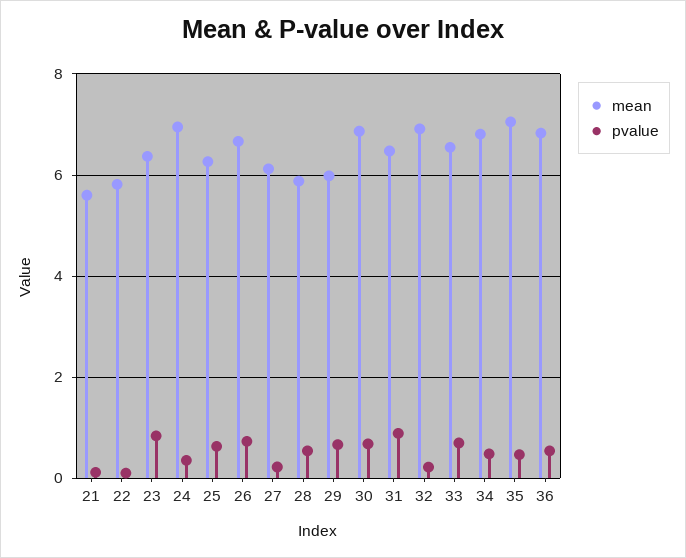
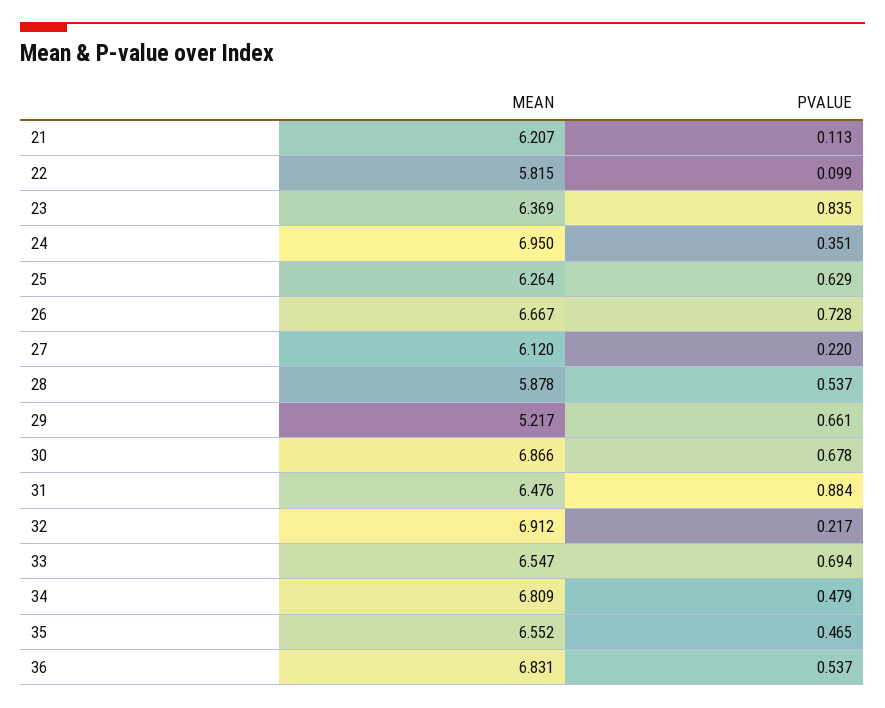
mean, 21: 5.6 -> 6.207
mean, 29: 6 -> 5.217
mean, 35: 7 -> 6.552

